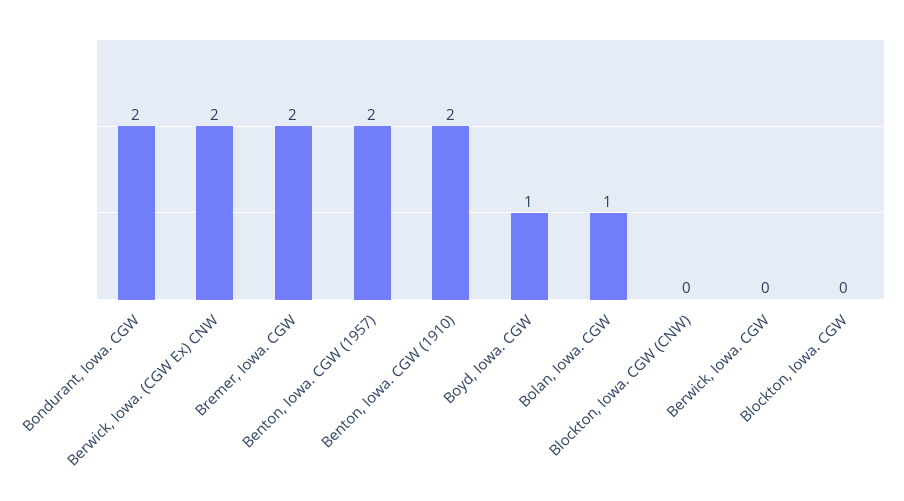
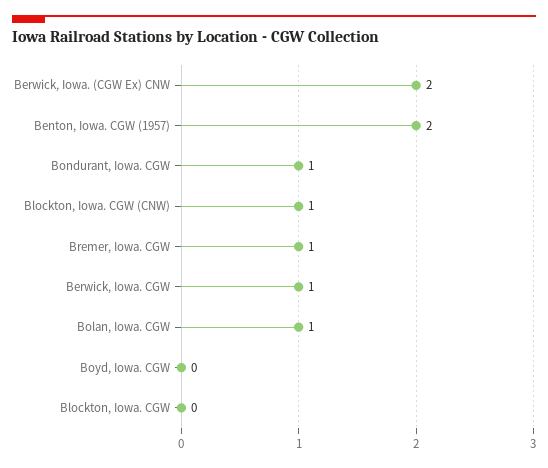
Bondurant, Iowa. CGW: 2 -> 1
Bremer, Iowa. CGW: 2 -> 1
Benton, Iowa. CGW (1910): 2 -> none
Boyd, Iowa. CGW: 1 -> 0
Blockton, Iowa. CGW (CNW): 0 -> 1
Berwick, Iowa. CGW: 0 -> 1

